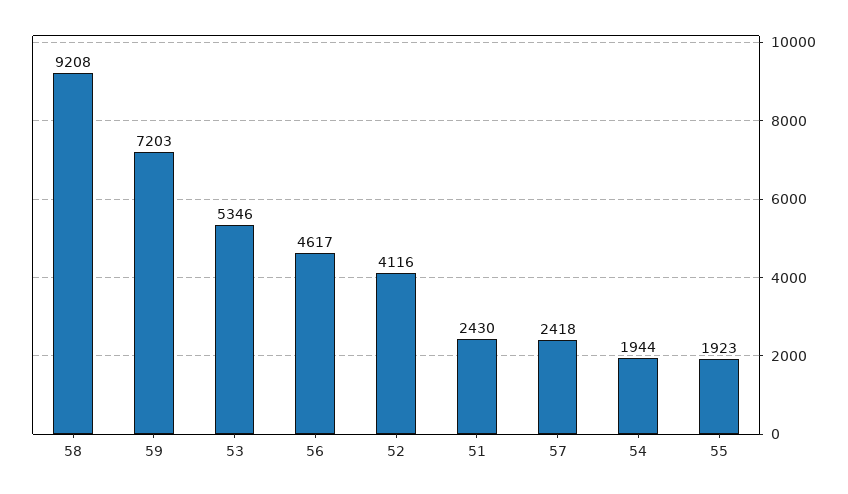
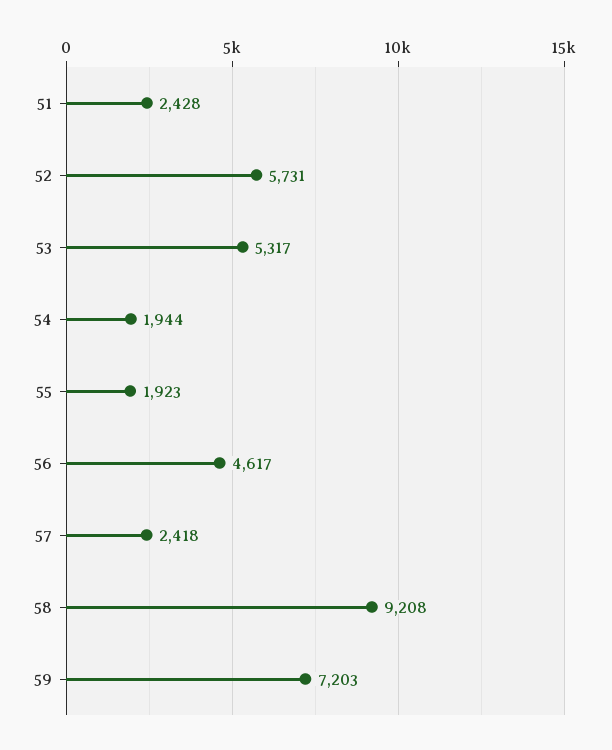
53: 5346 -> 5317
52: 4116 -> 5731
51: 2430 -> 2428

